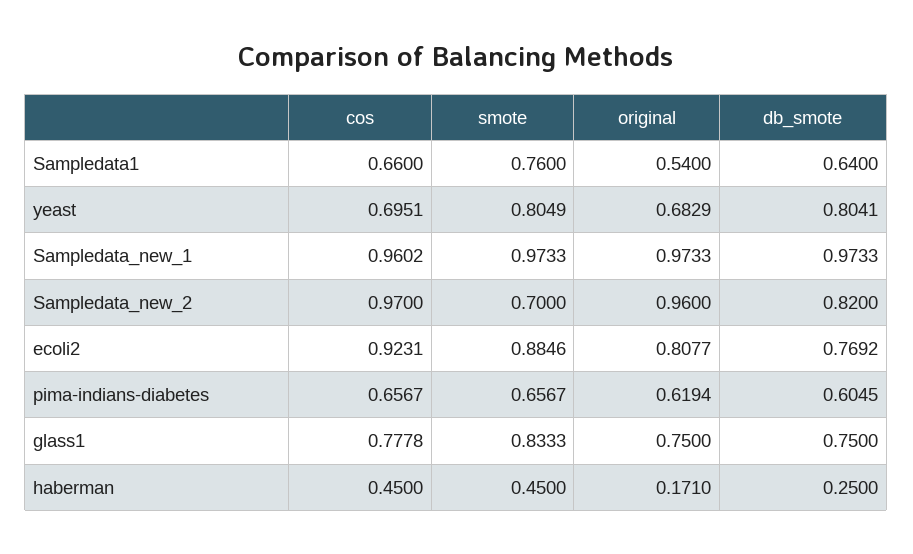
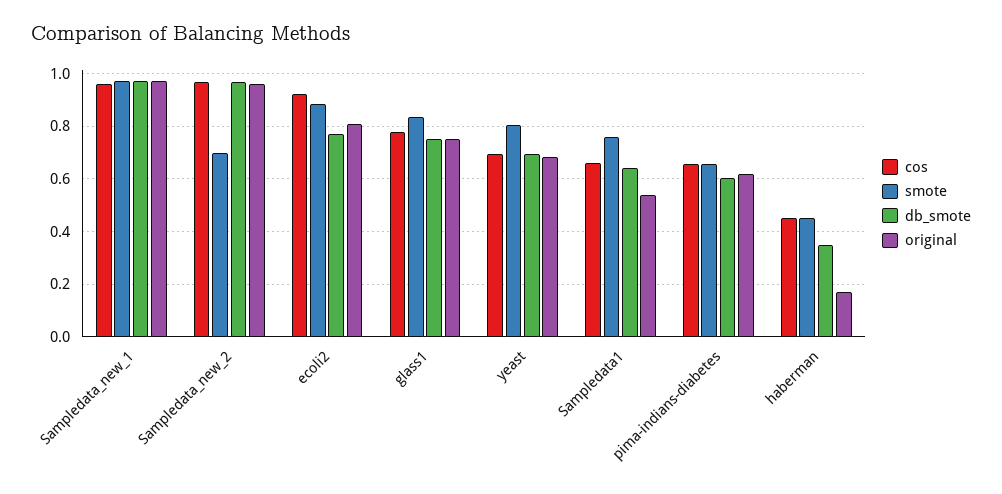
db_smote, yeast: 0.8041 -> 0.7
db_smote, Sampledata_new_2: 0.82 -> 0.975
db_smote, haberman: 0.25 -> 0.35

